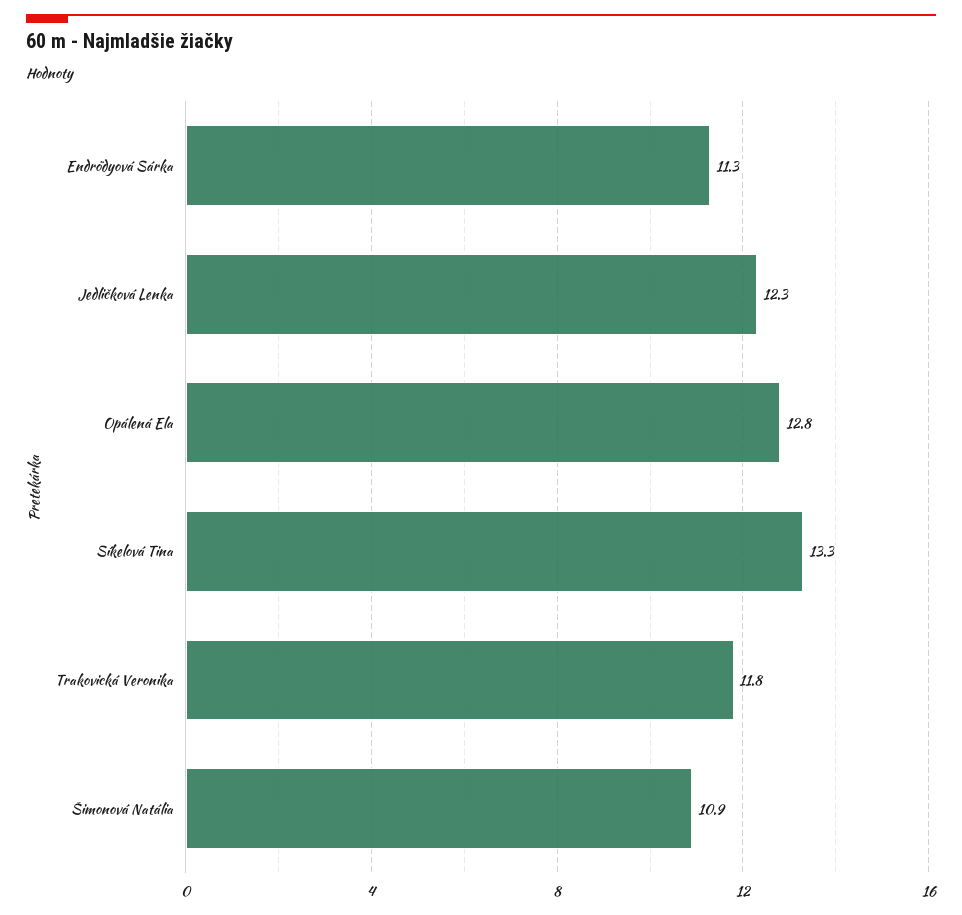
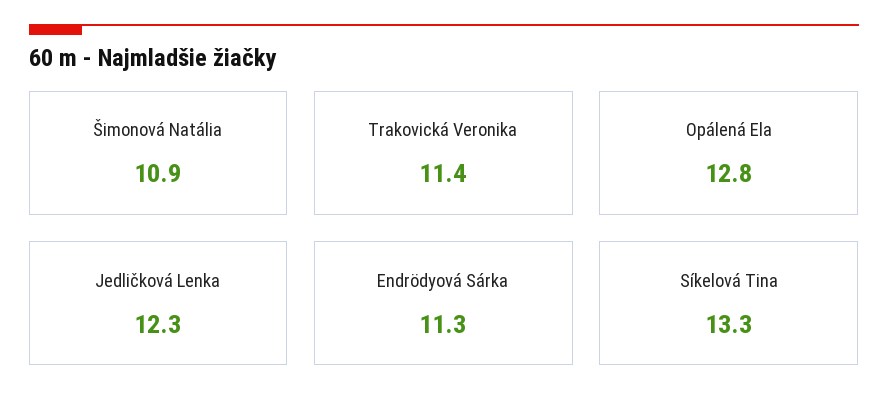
Trakovická Veronika: 11.8 -> 11.4

